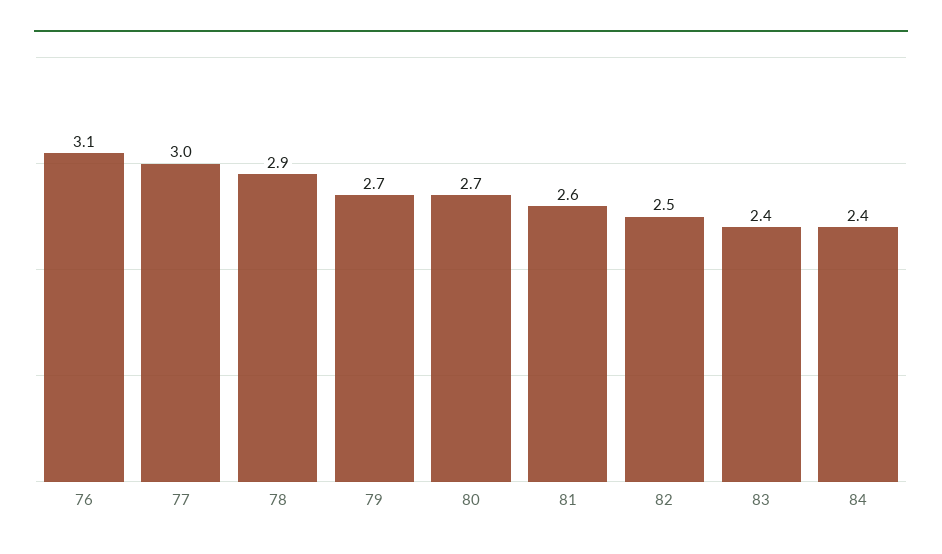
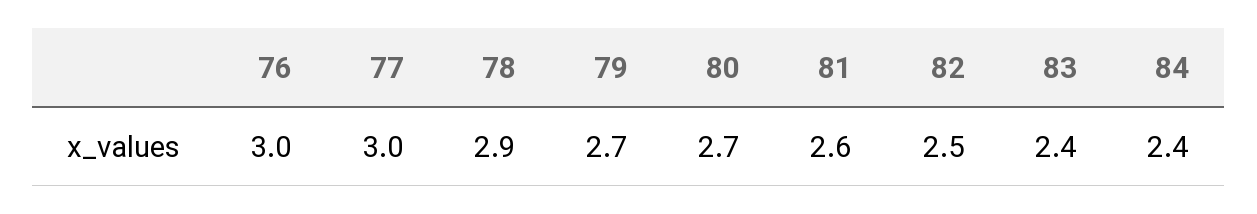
76: 3.1 -> 3

